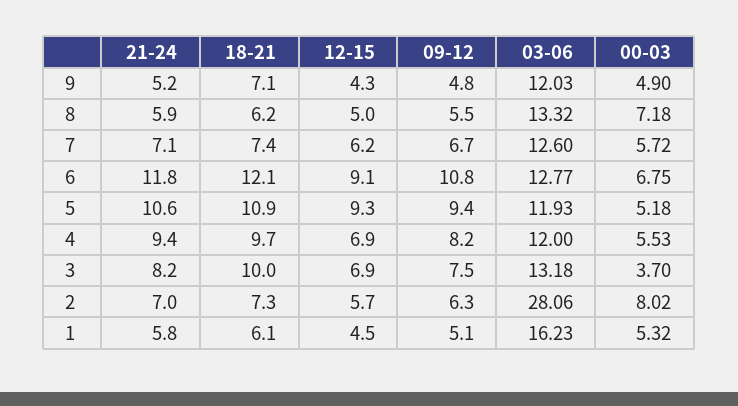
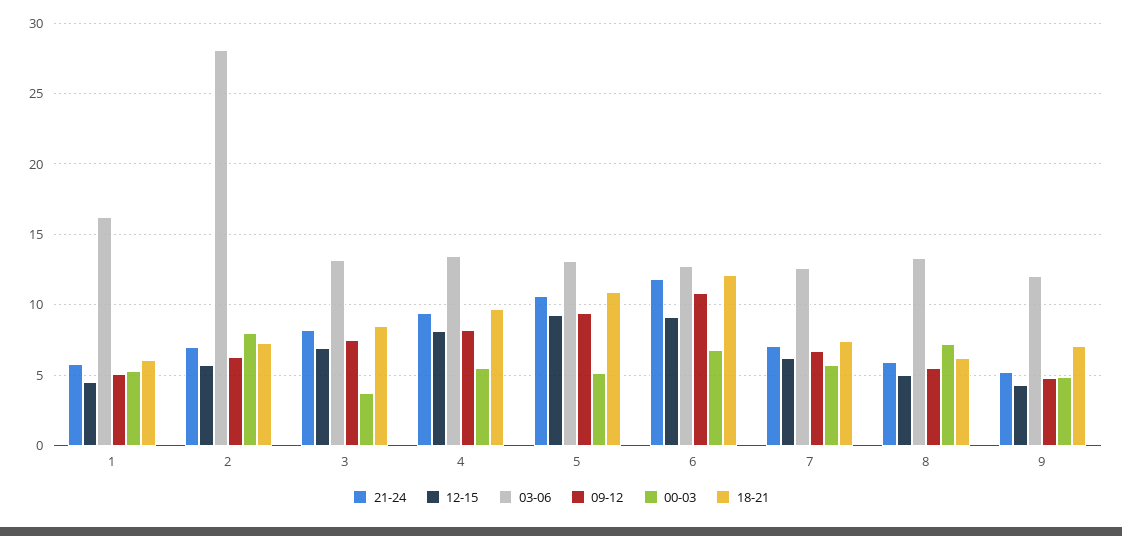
03-06, 5: 11.93 -> 13
12-15, 4: 6.9 -> 8
03-06, 4: 12 -> 13.5
18-21, 3: 10 -> 8.5

